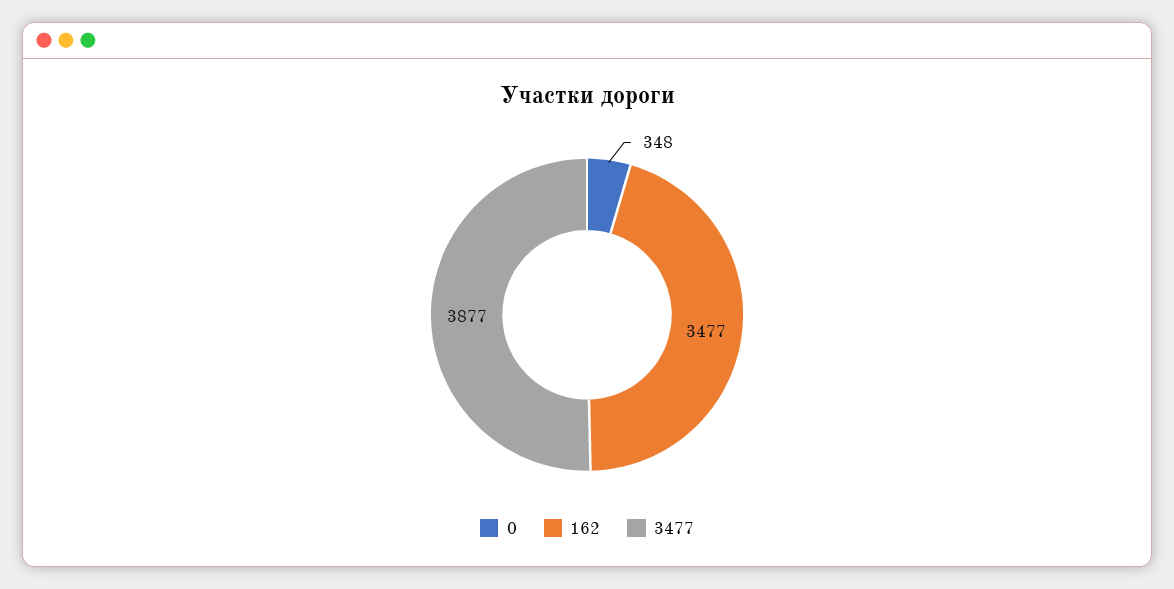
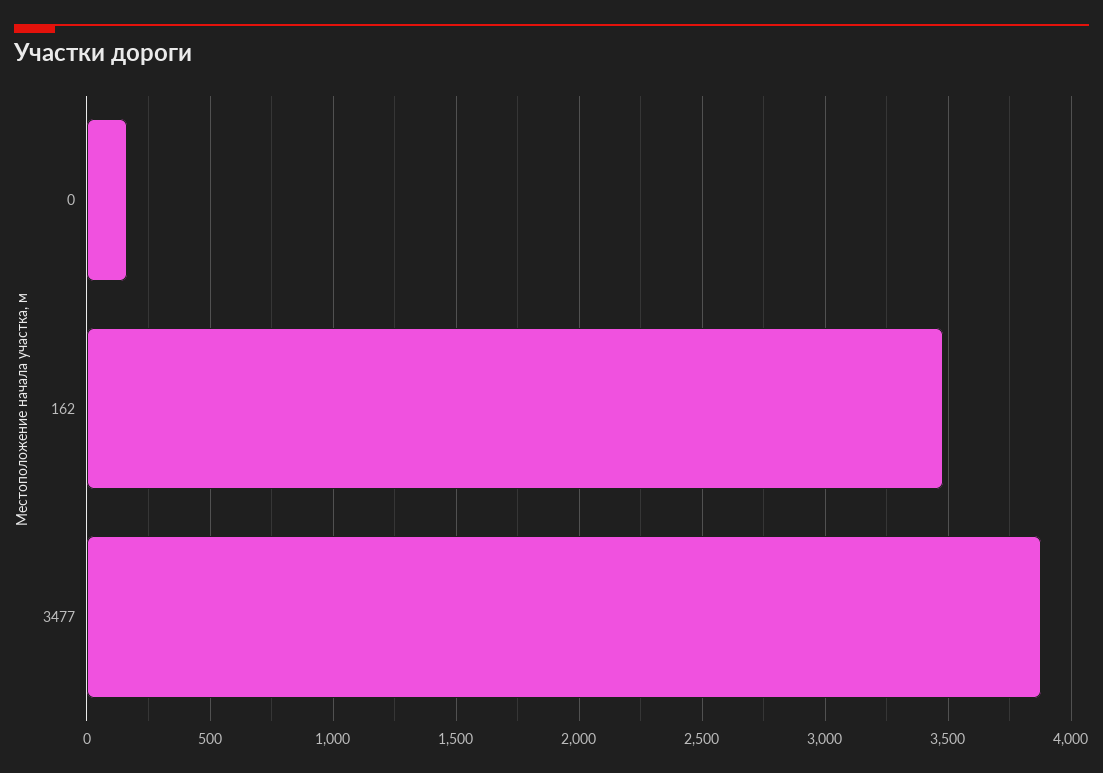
0: 348 -> 150

